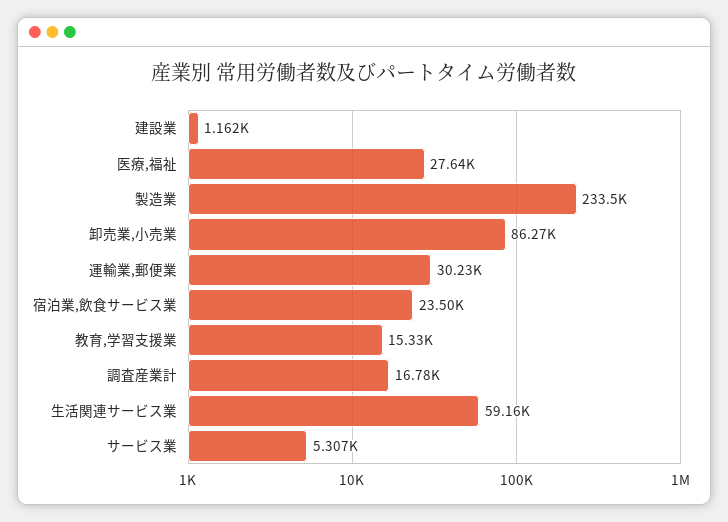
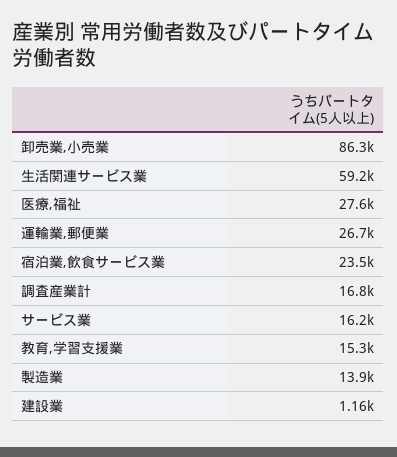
製造業: 233500 -> 13900
運輸業,郵便業: 30230 -> 26700
サービス業: 5307 -> 16200

